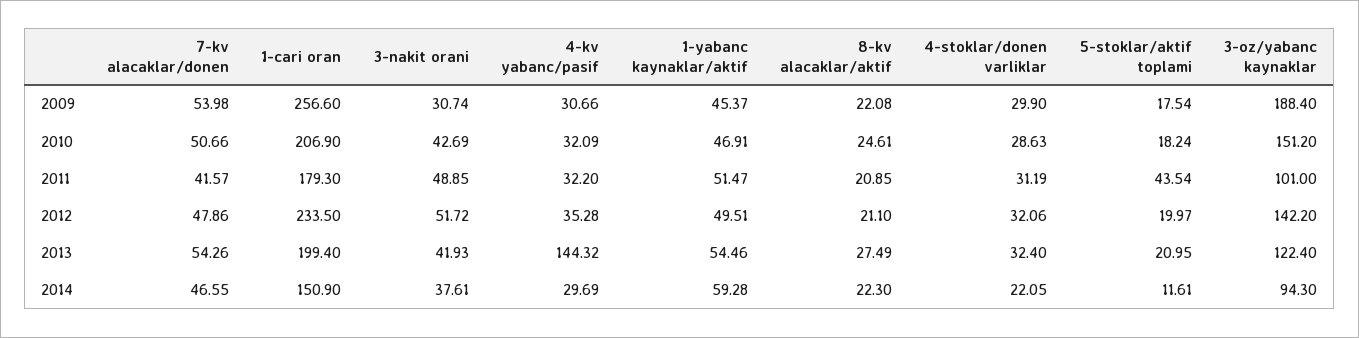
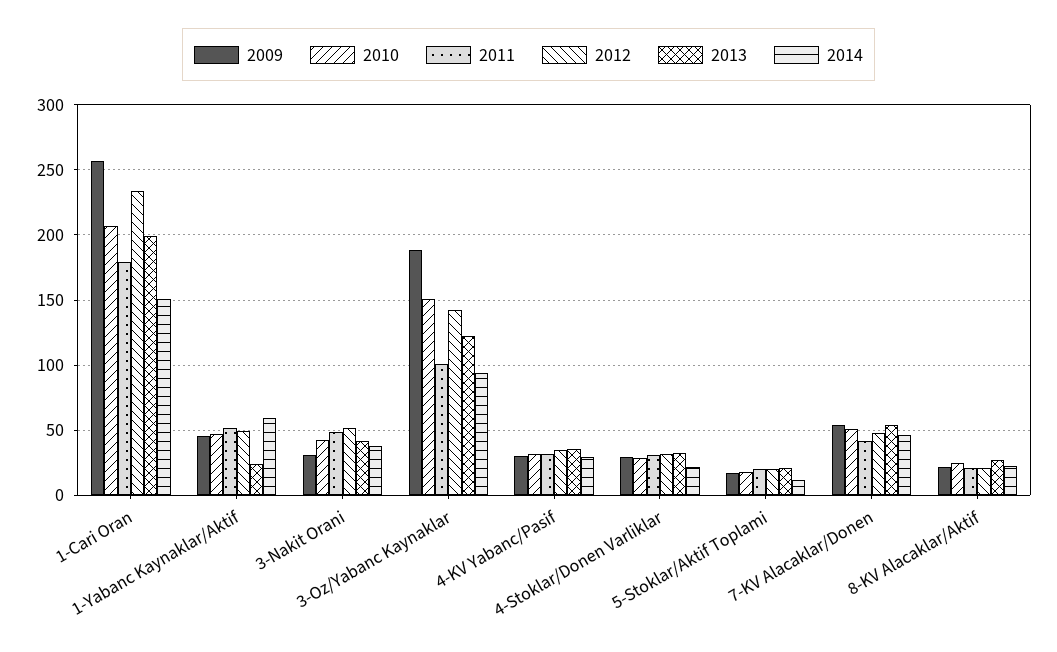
2011, 5-stoklar/aktif toplami: 43.54 -> 20
2013, 4-kv yabanc/pasif: 144.32 -> 35
2013, 1-yabanc kaynaklar/aktif: 54.46 -> 25

